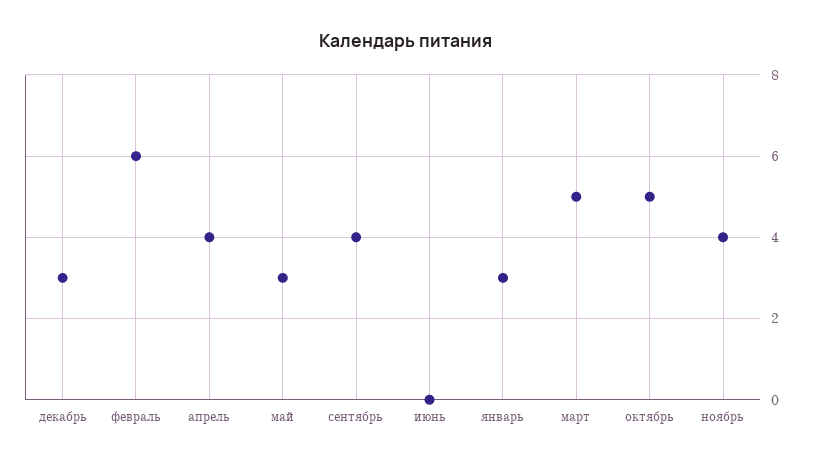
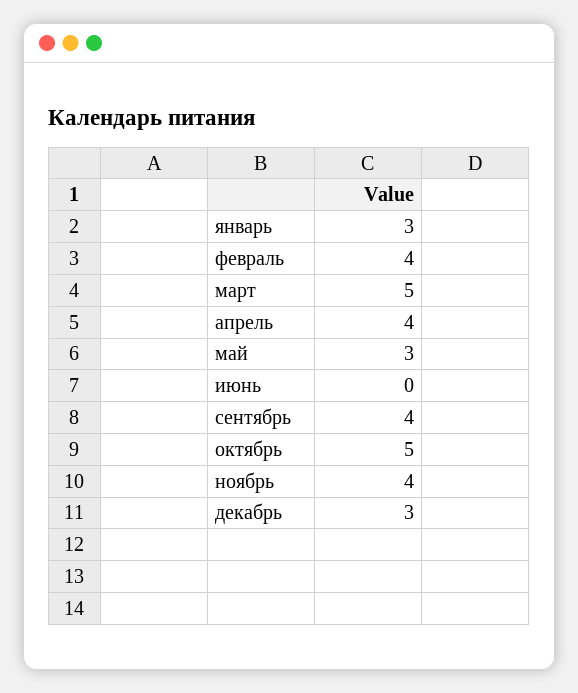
февраль: 6 -> 4

